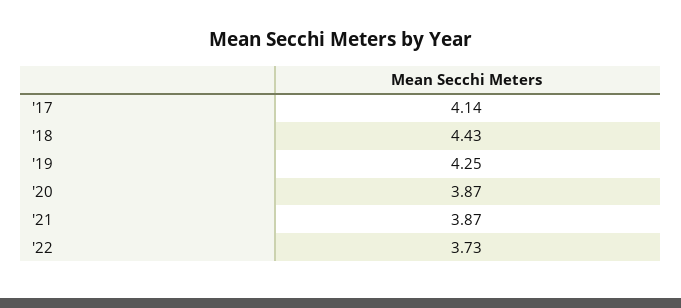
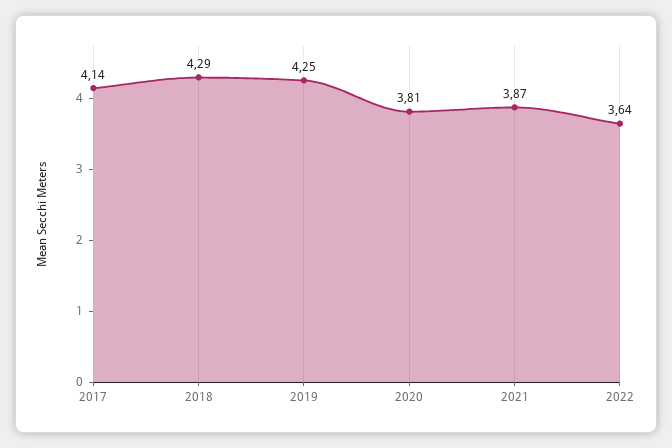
'18: 4.43 -> 4.29
'20: 3.87 -> 3.81
'22: 3.73 -> 3.64

